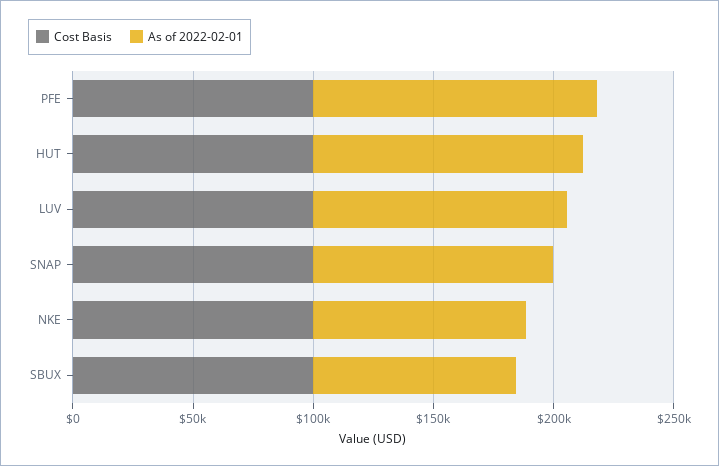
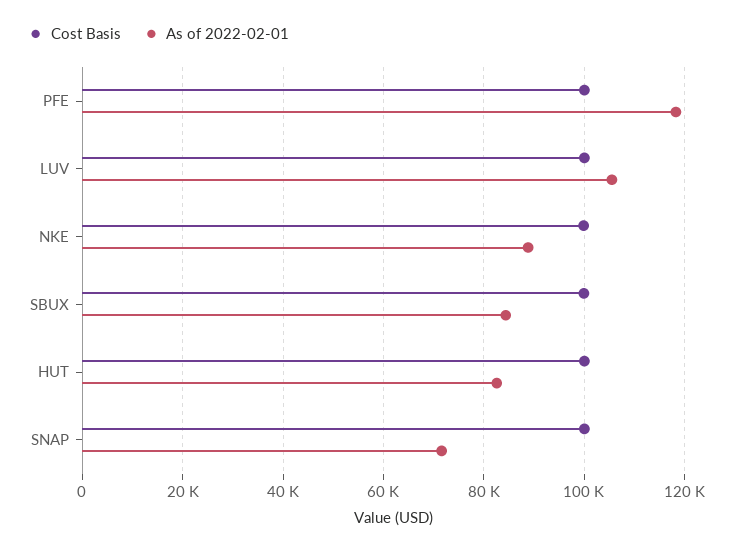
As of 2022-02-01, HUT: 110000 -> 82000
As of 2022-02-01, SNAP: 100000 -> 72000

